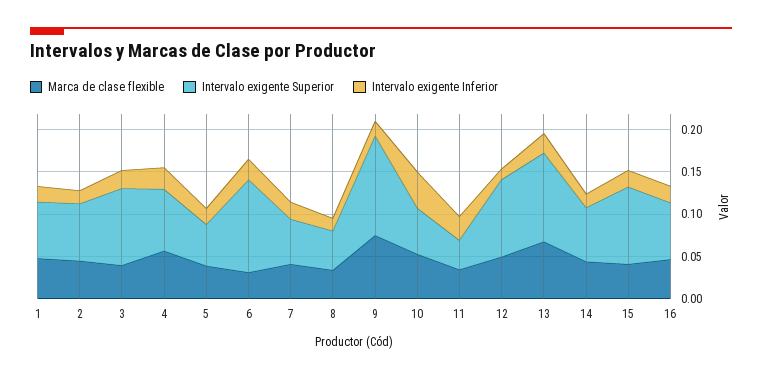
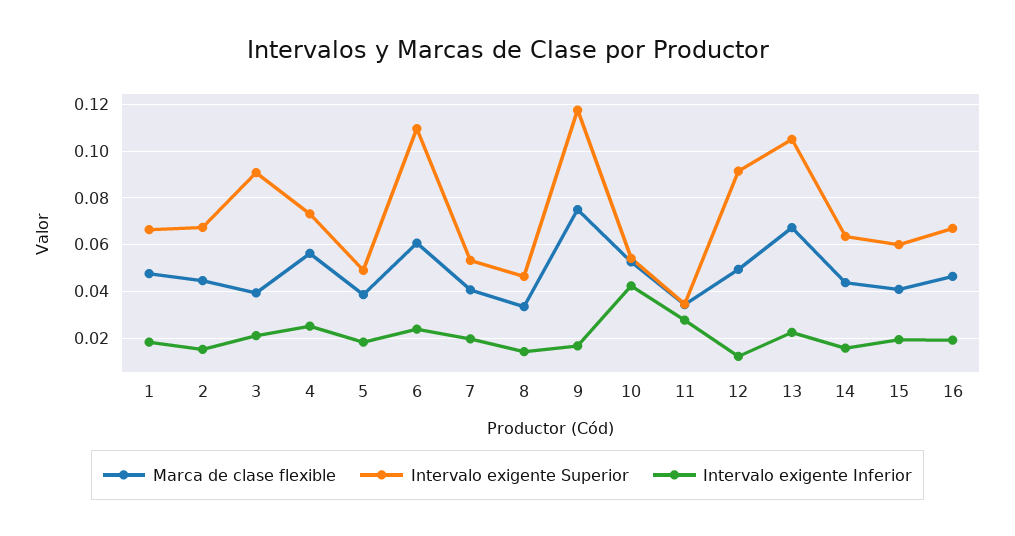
Marca de clase flexible, 6: 0.03 -> 0.06
Intervalo exigente Superior, 15: 0.09 -> 0.06

